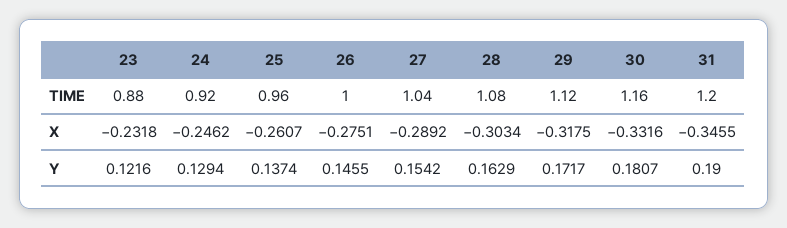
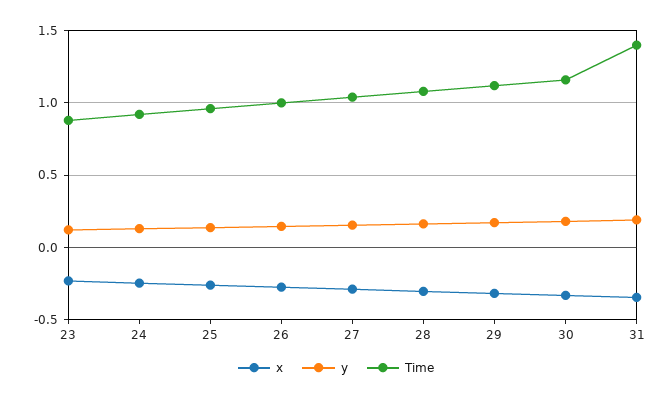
TIME, 31: 1.2 -> 1.4

